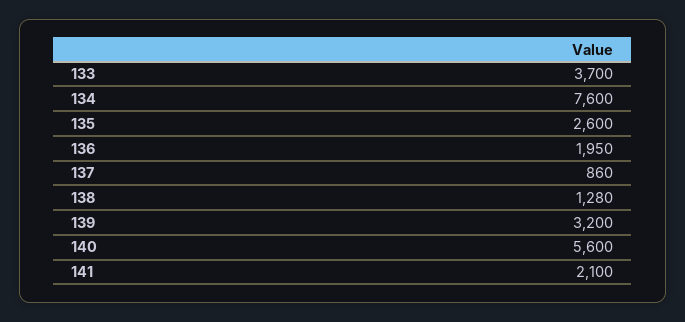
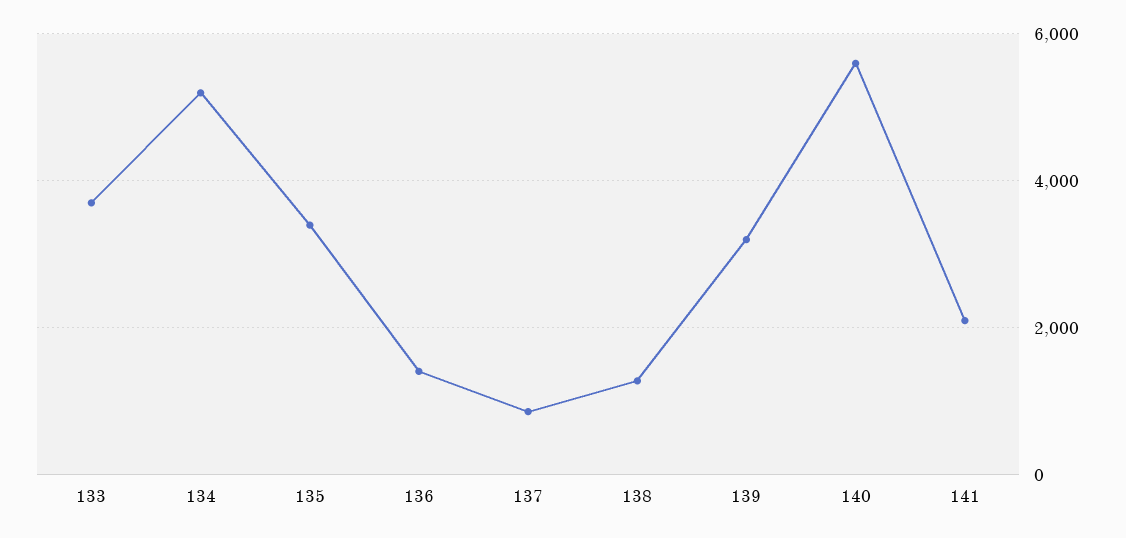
134: 7600 -> 5200
135: 2600 -> 3400
136: 1950 -> 1400

